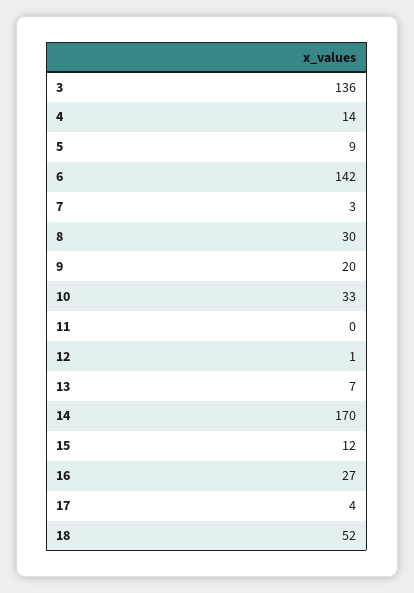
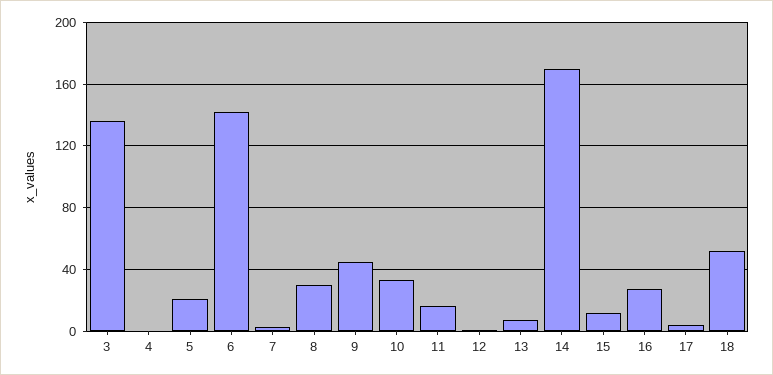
4: 14 -> 0
5: 9 -> 20
9: 20 -> 45
11: 0 -> 15

